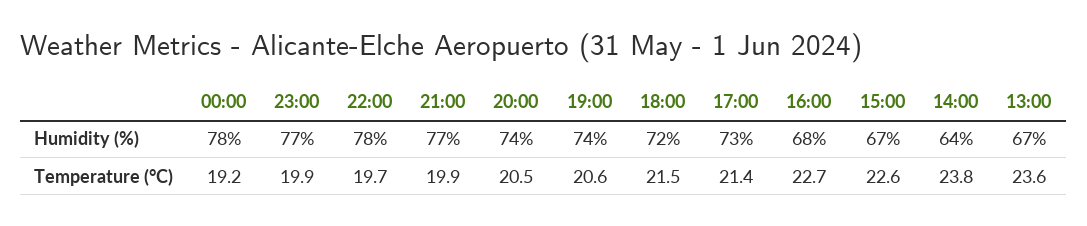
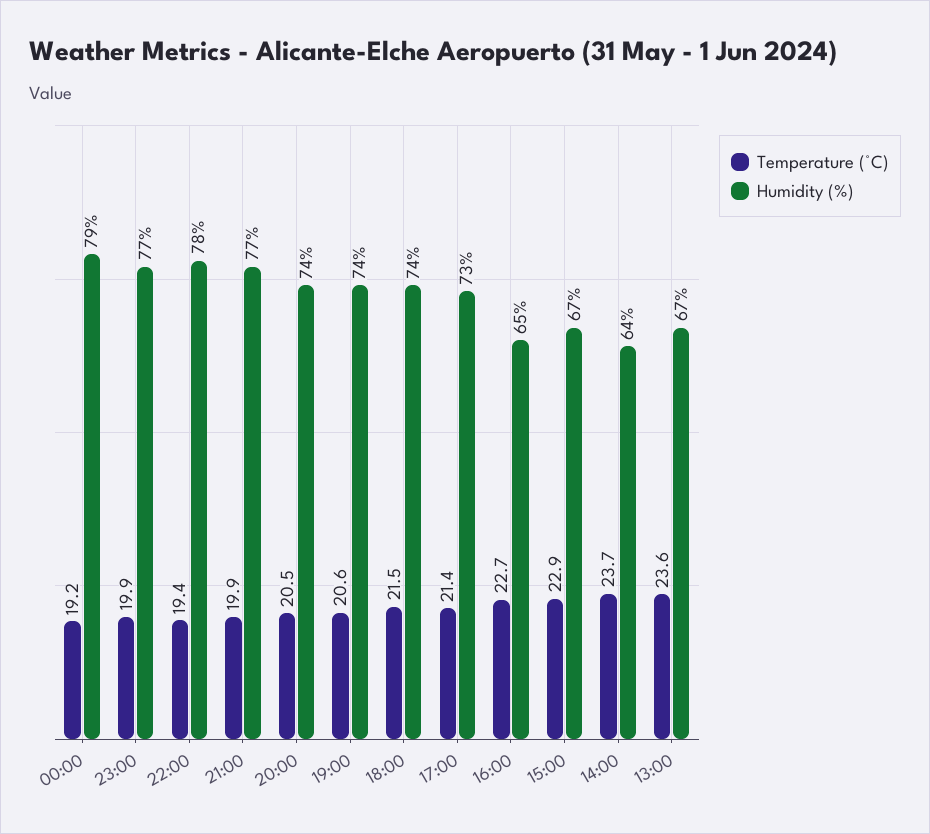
Humidity (%), 00:00: 78 -> 79
Humidity (%), 18:00: 72 -> 74
Humidity (%), 16:00: 68 -> 65
Temperature (°C), 22:00: 19.7 -> 19.4
Temperature (°C), 15:00: 22.6 -> 22.9
Temperature (°C), 14:00: 23.8 -> 23.7

